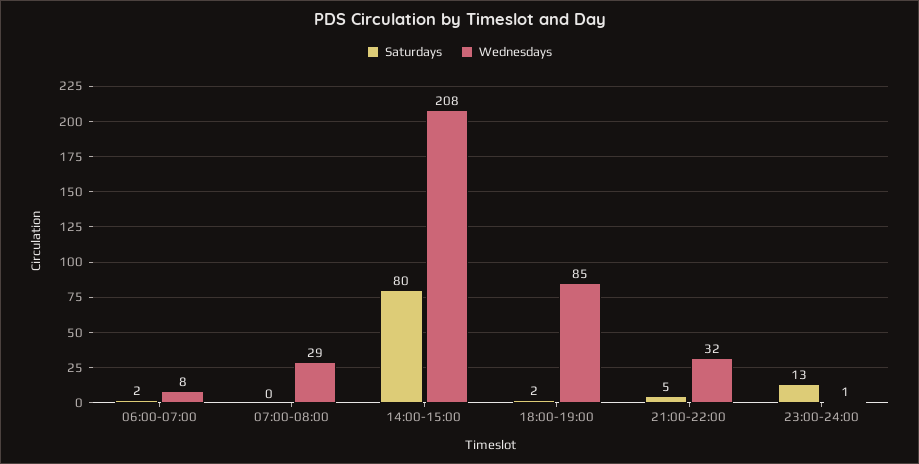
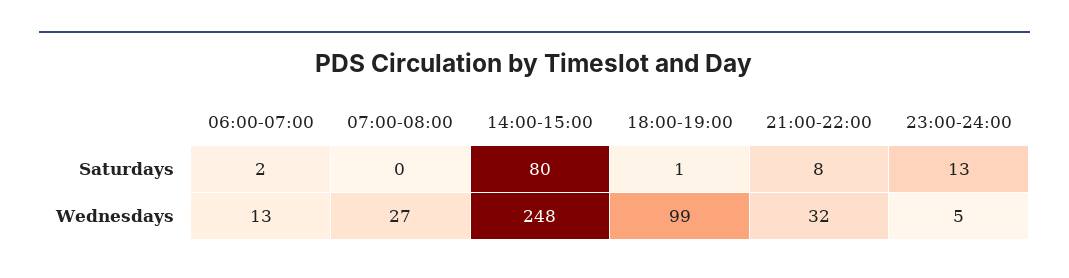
Wednesdays, 06:00-07:00: 8 -> 13
Wednesdays, 07:00-08:00: 29 -> 27
Wednesdays, 14:00-15:00: 208 -> 248
Saturdays, 18:00-19:00: 2 -> 1
Wednesdays, 18:00-19:00: 85 -> 99
Saturdays, 21:00-22:00: 5 -> 8
Wednesdays, 23:00-24:00: 1 -> 5

